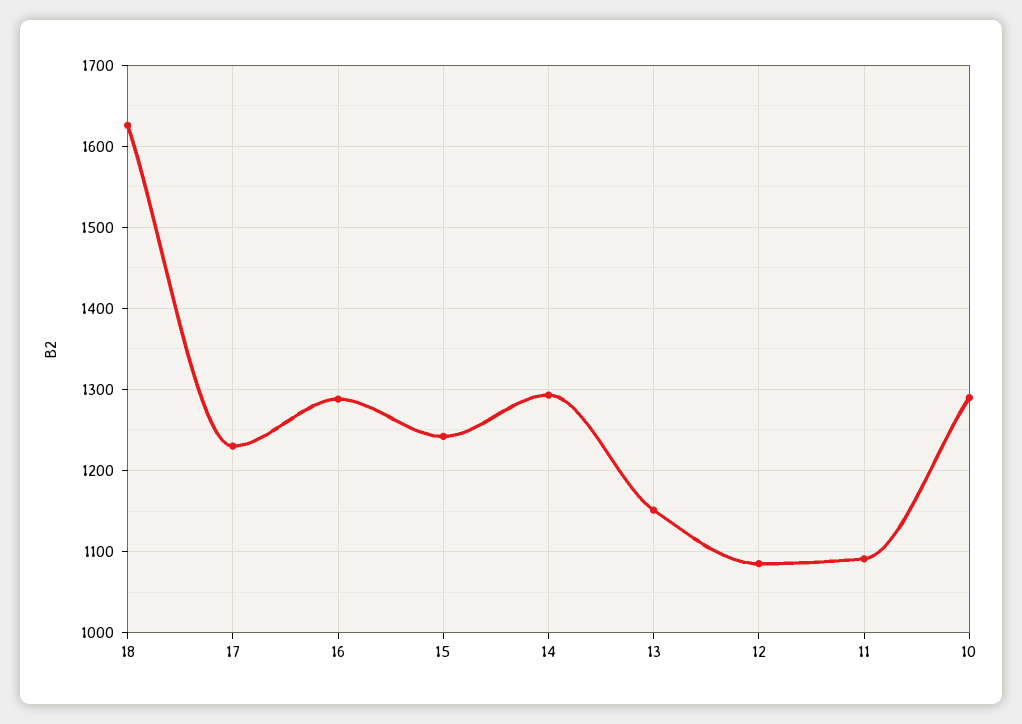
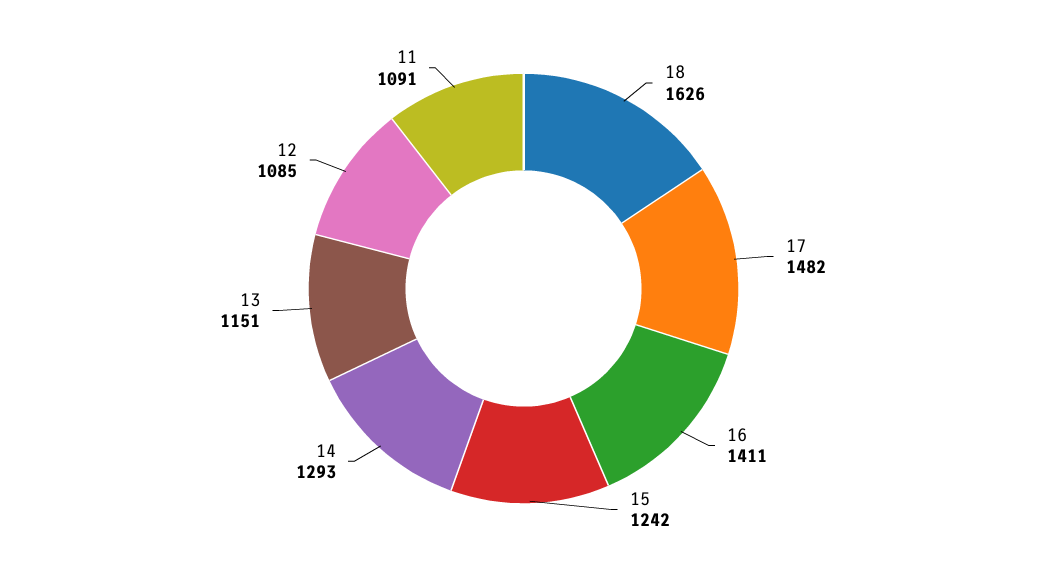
17: 1230 -> 1482
16: 1290 -> 1411
10: 1290 -> none

